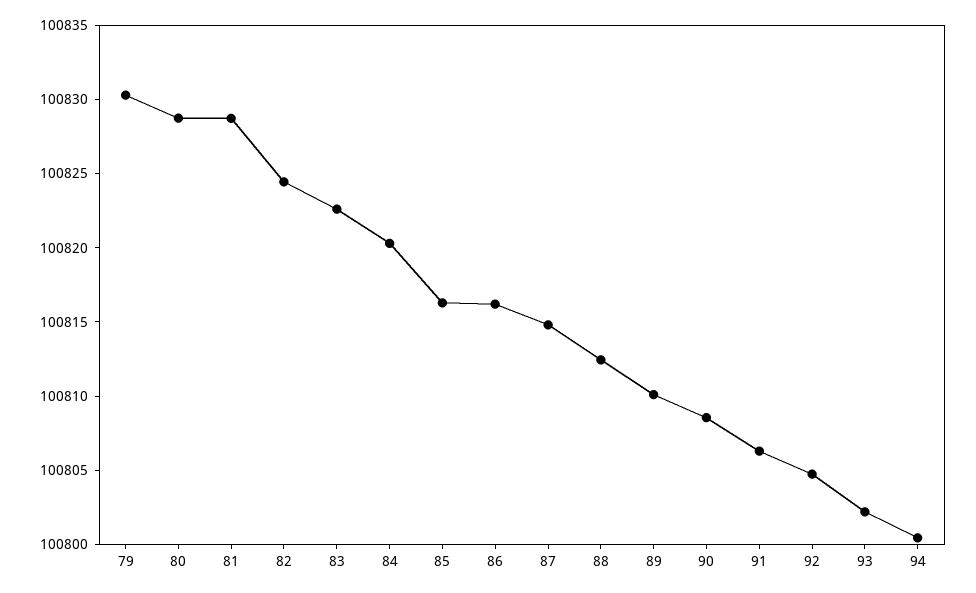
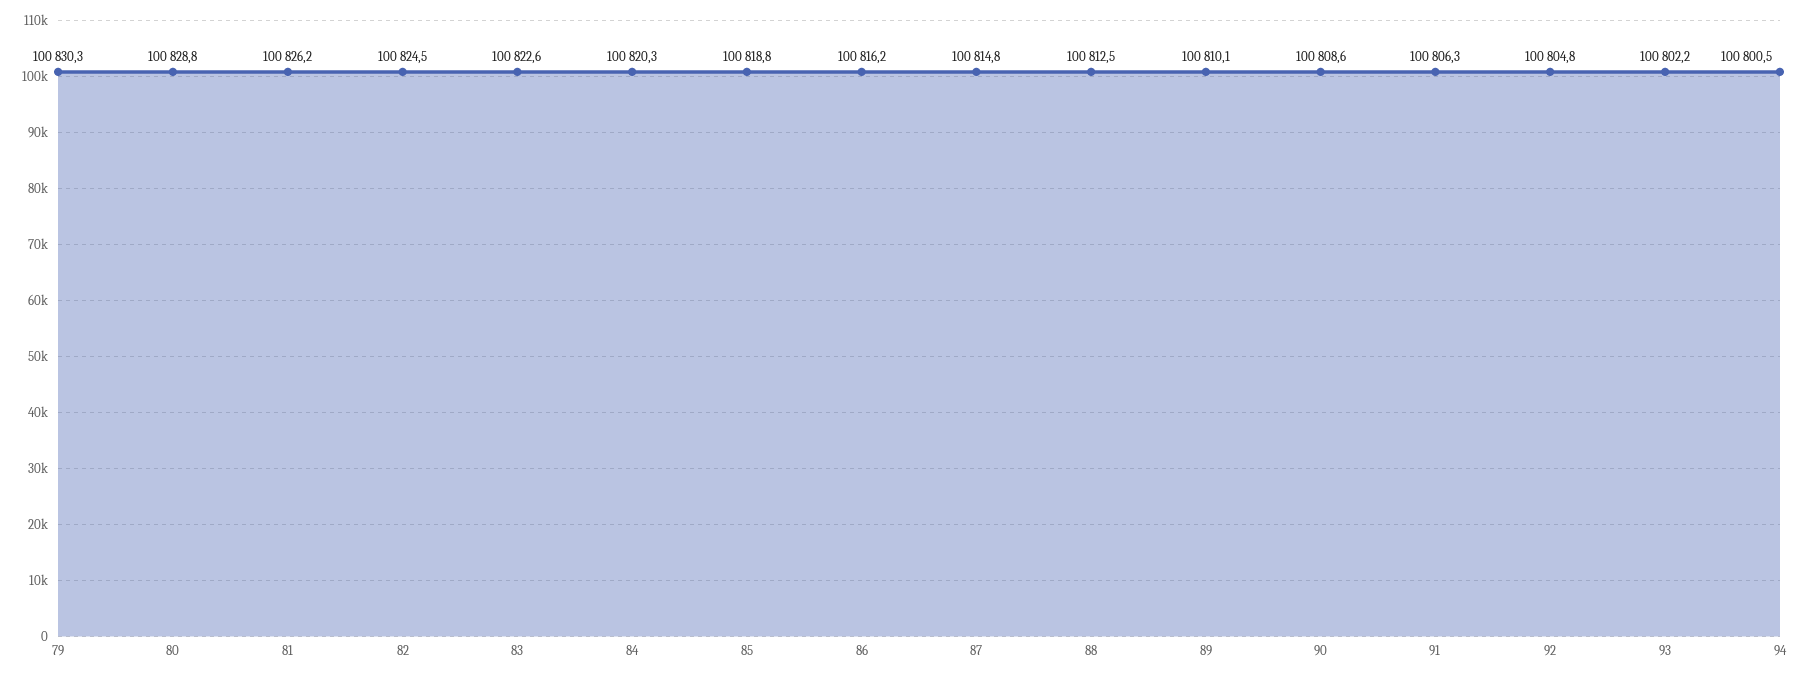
81: 100829 -> 100826.2
85: 100816 -> 100818.8

